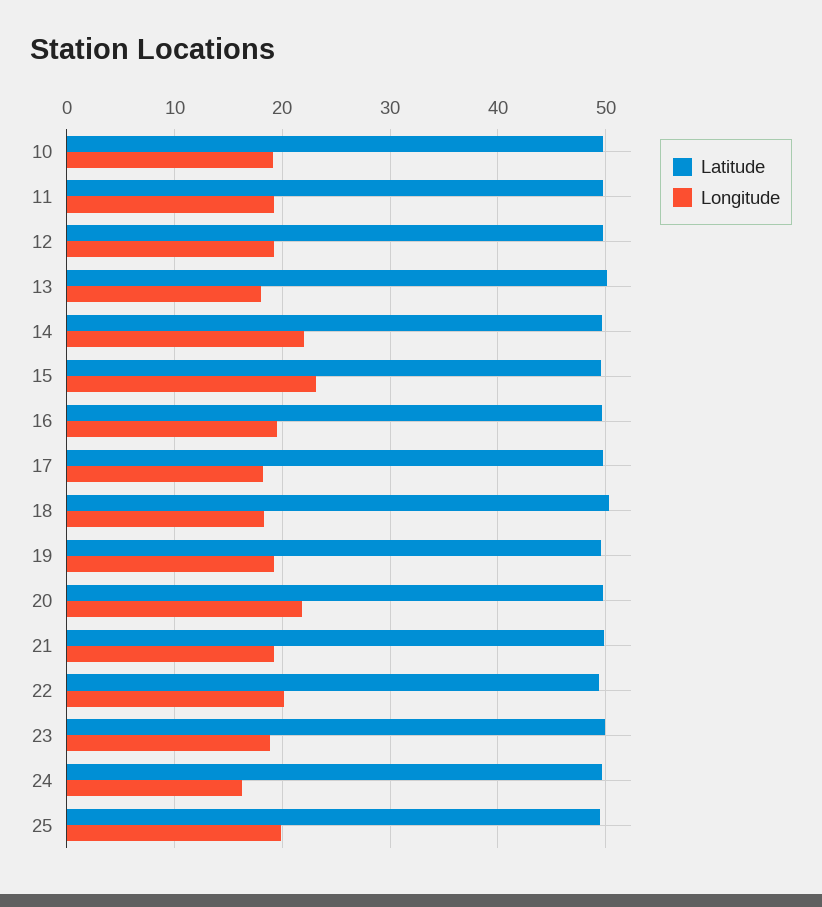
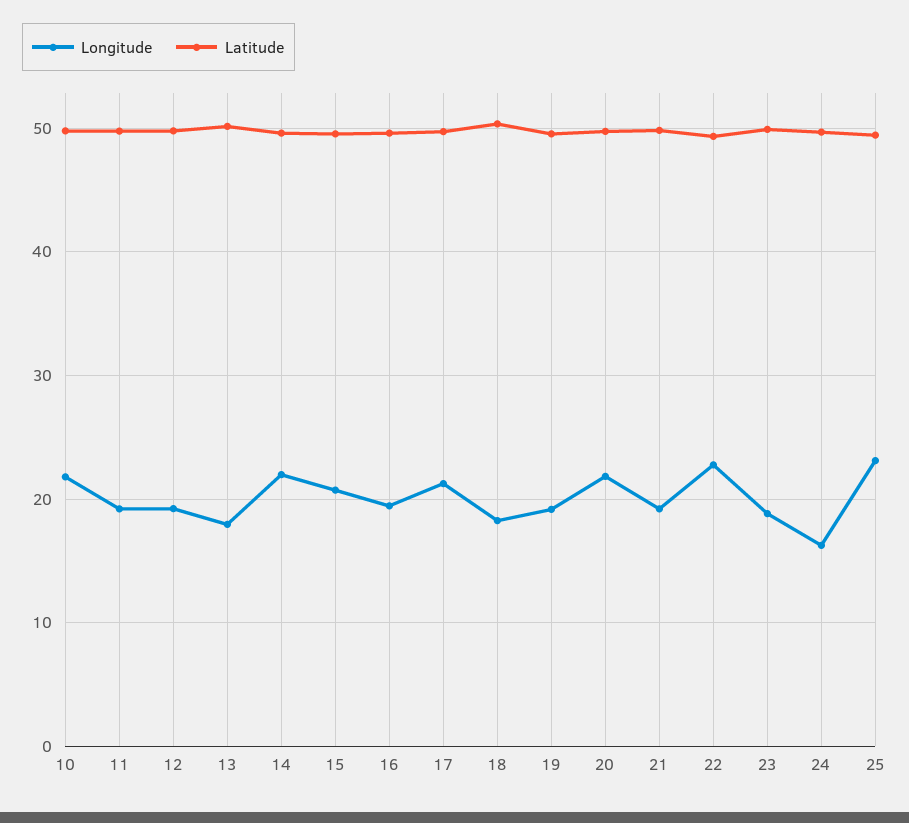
Longitude, 10: 19 -> 22
Longitude, 15: 23 -> 21
Longitude, 17: 18 -> 21
Longitude, 22: 20 -> 23
Longitude, 25: 20 -> 23

